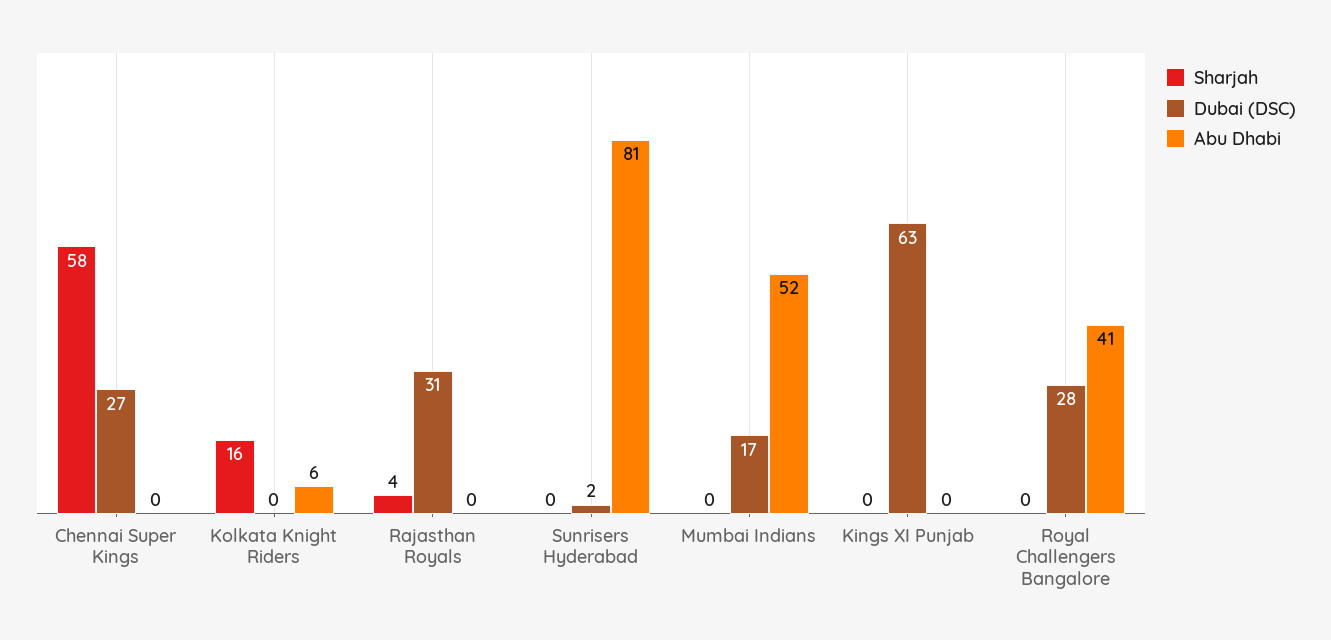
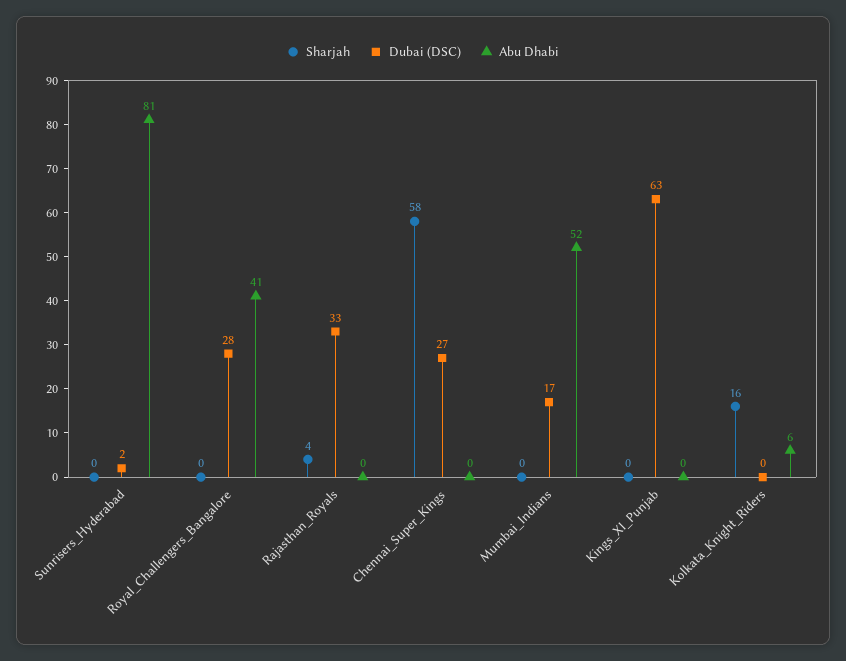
Dubai (DSC), Rajasthan Royals: 31 -> 33

